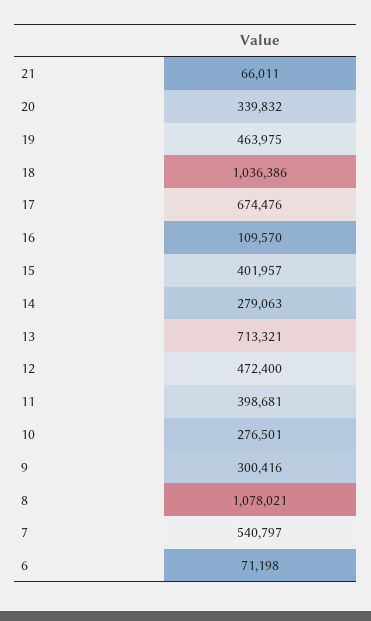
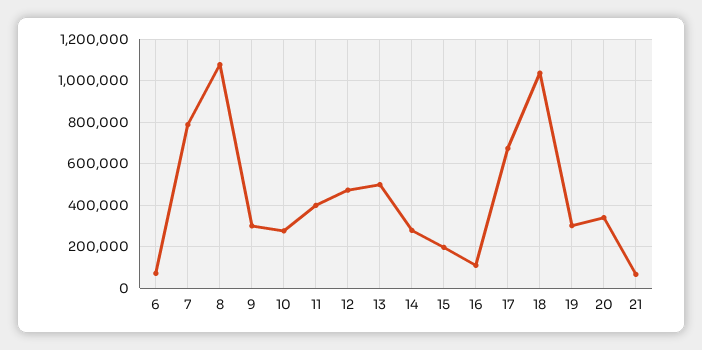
19: 463975 -> 300000
15: 401957 -> 200000
13: 713321 -> 500000
7: 540797 -> 800000

